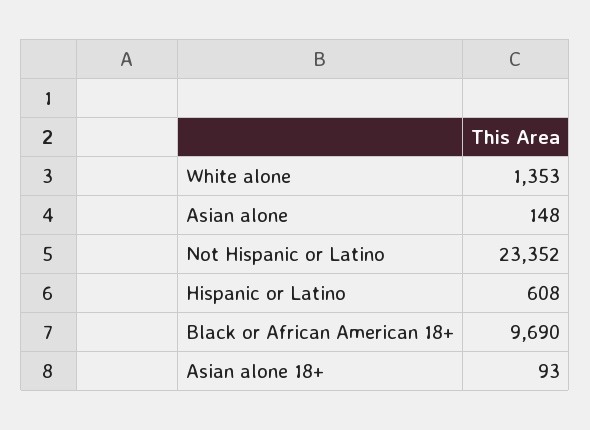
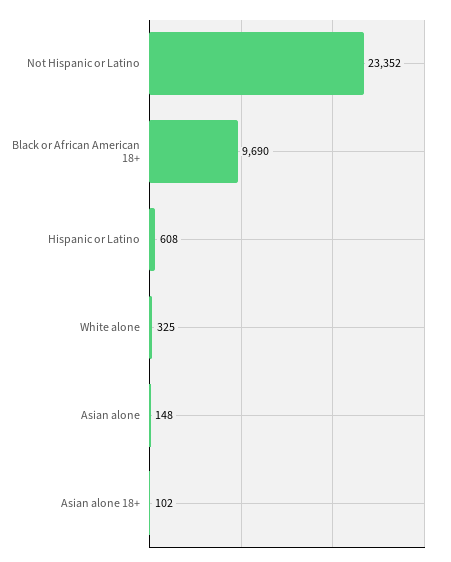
White alone: 1353 -> 325
Asian alone 18+: 93 -> 102

